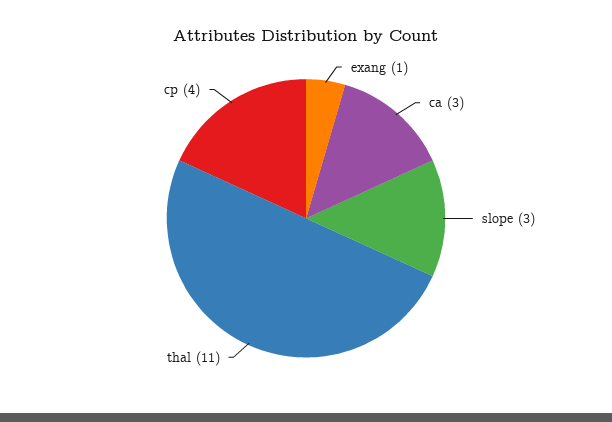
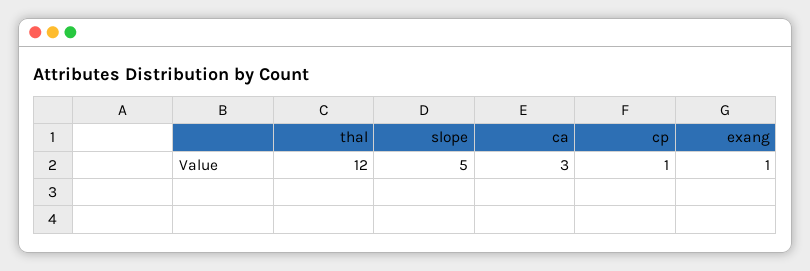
slope: 3 -> 5
thal: 11 -> 12
cp: 4 -> 1

